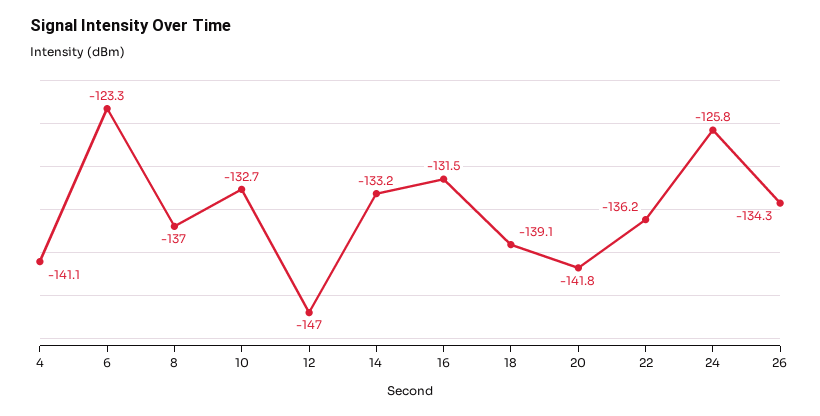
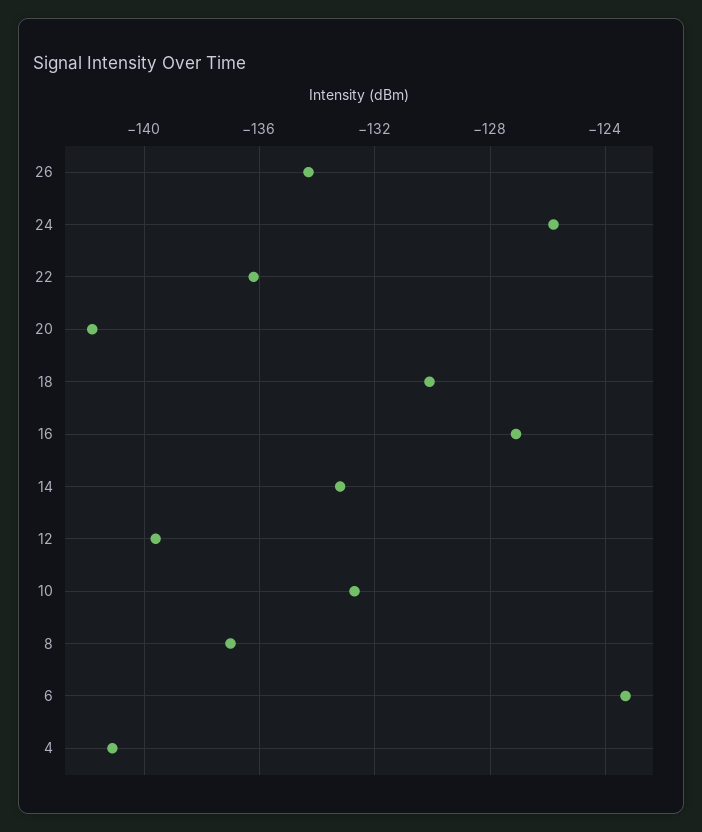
12: -147 -> -139.5
16: -131.5 -> -127
18: -139.1 -> -130

